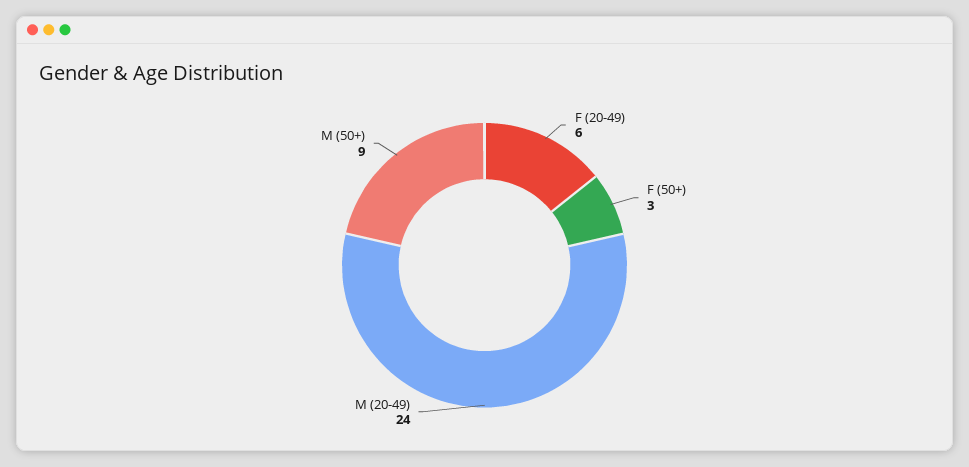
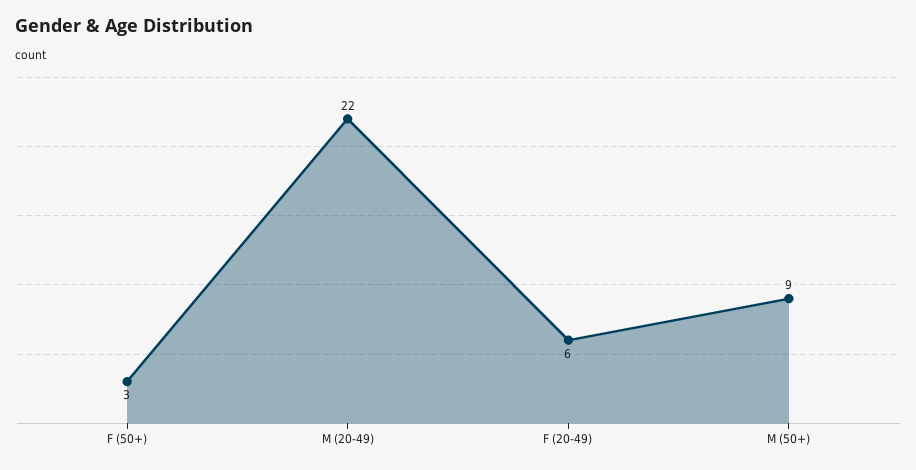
M (20-49): 24 -> 22

